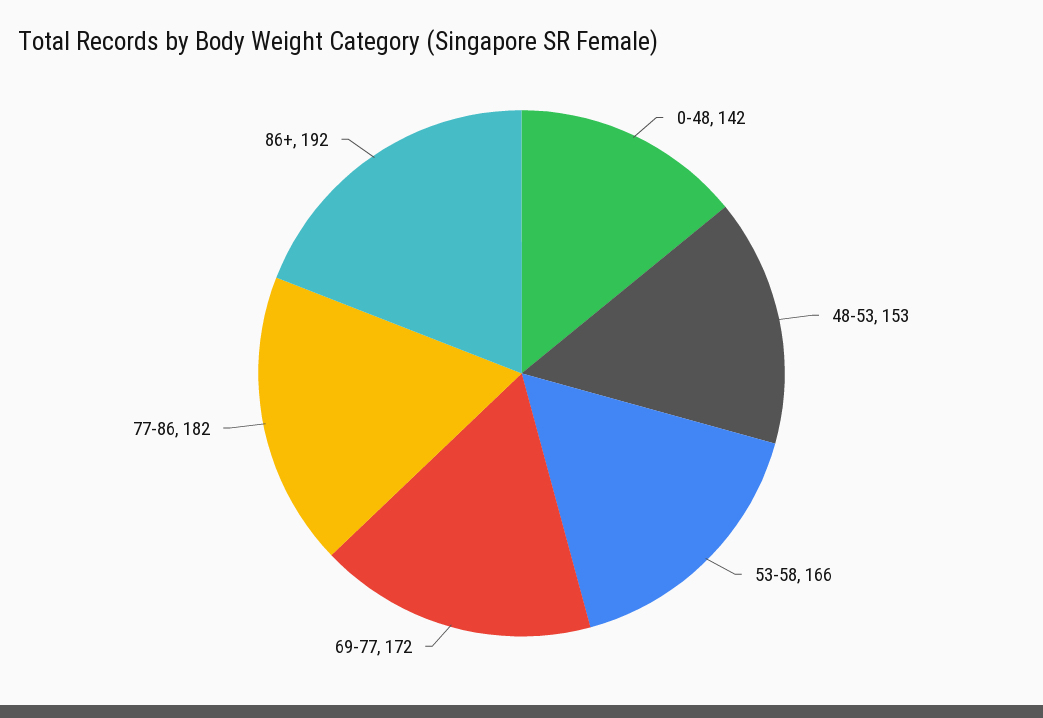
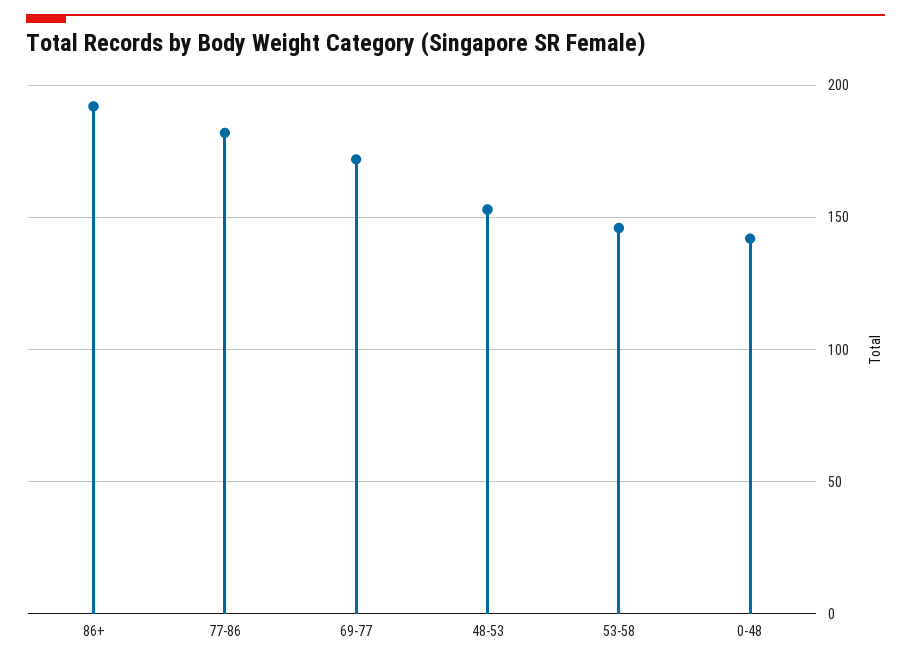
53-58: 166 -> 145

